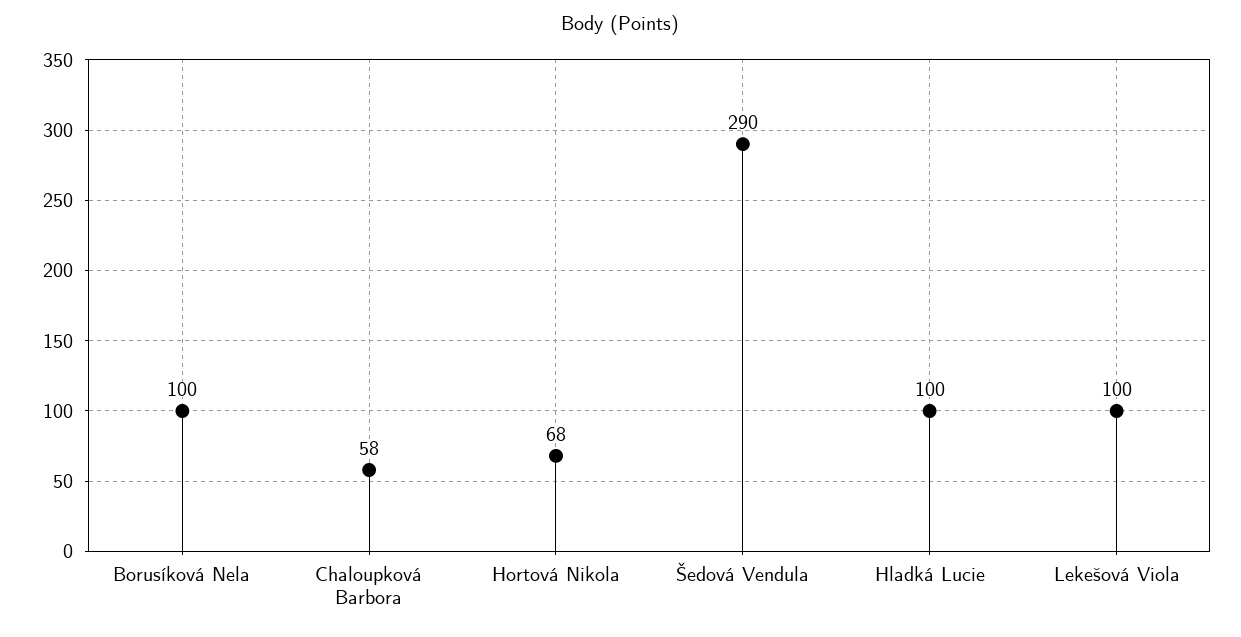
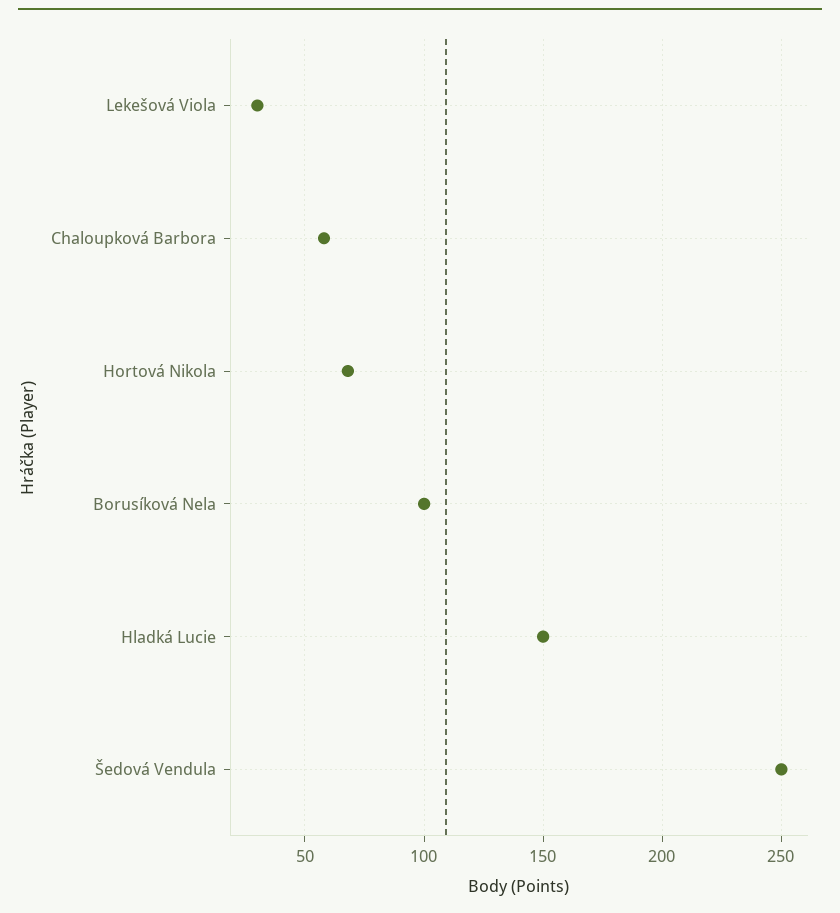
Šedová Vendula: 290 -> 250
Hladká Lucie: 100 -> 150
Lekešová Viola: 100 -> 30

